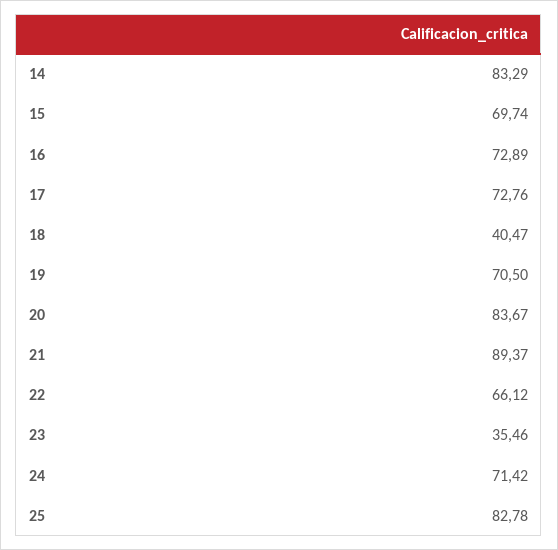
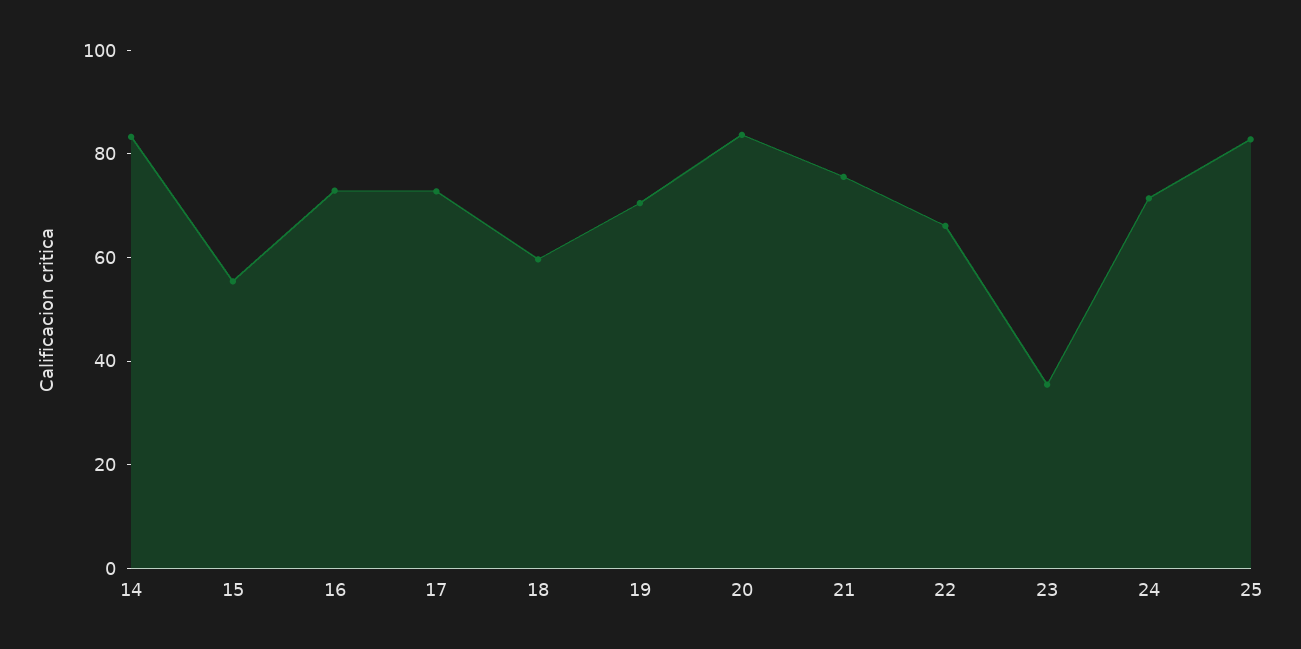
15: 69.74 -> 55
18: 40.47 -> 60
21: 89.37 -> 75

